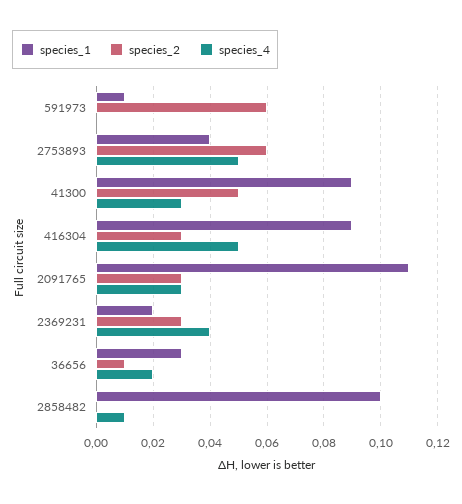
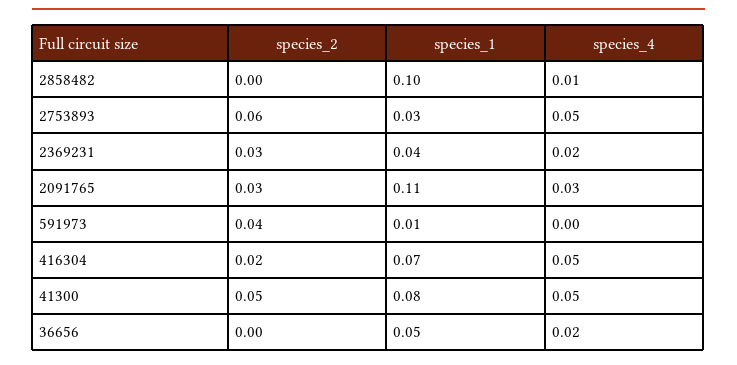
species_2, 591973: 0.06 -> 0.04
species_1, 2753893: 0.04 -> 0.03
species_1, 41300: 0.09 -> 0.08
species_4, 41300: 0.03 -> 0.05
species_1, 416304: 0.09 -> 0.07
species_2, 416304: 0.03 -> 0.02
species_1, 2369231: 0.02 -> 0.04
species_4, 2369231: 0.04 -> 0.02
species_1, 36656: 0.03 -> 0.05
species_2, 36656: 0.01 -> 0

